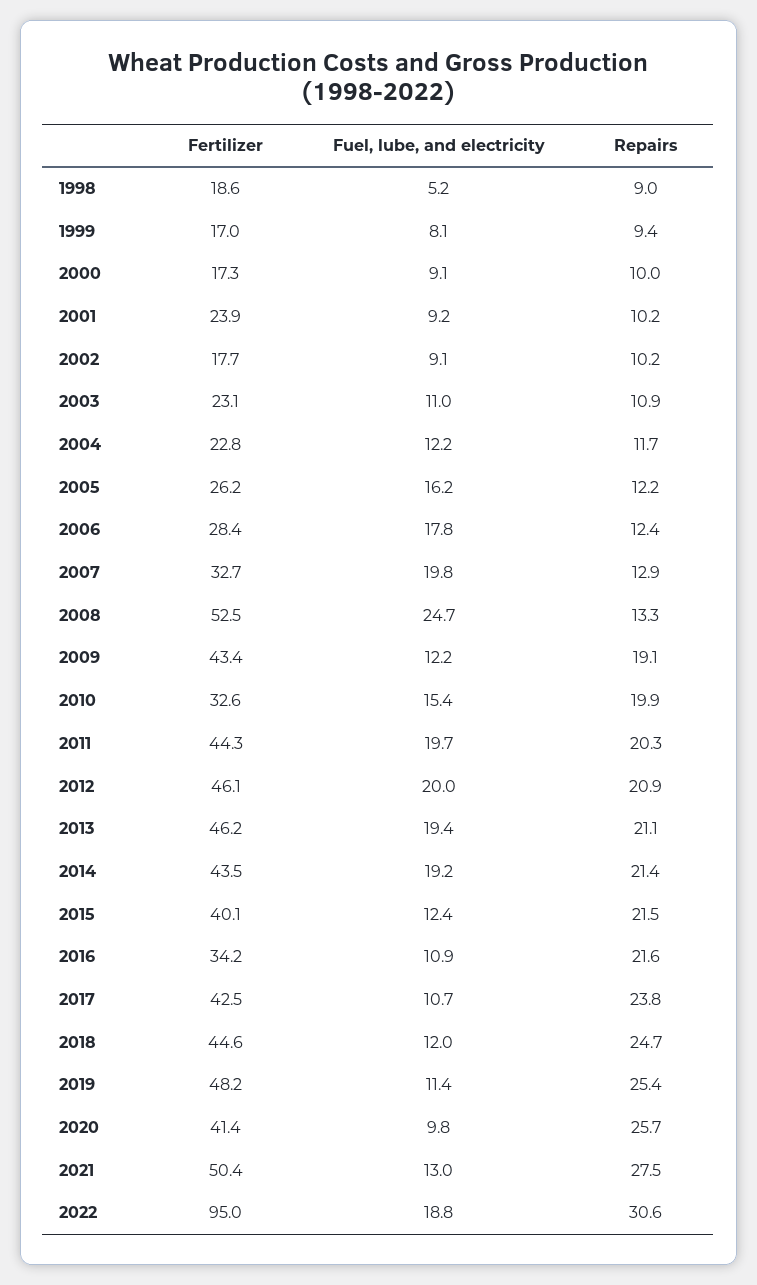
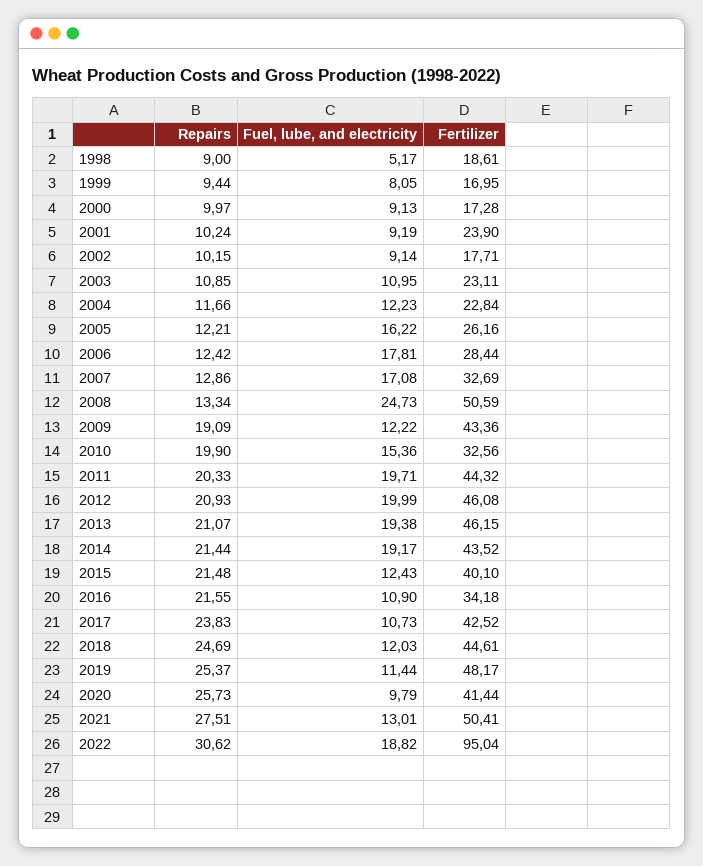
Fuel, lube, and electricity, 2007: 19.8 -> 17.08
Fertilizer, 2008: 52.5 -> 50.59

